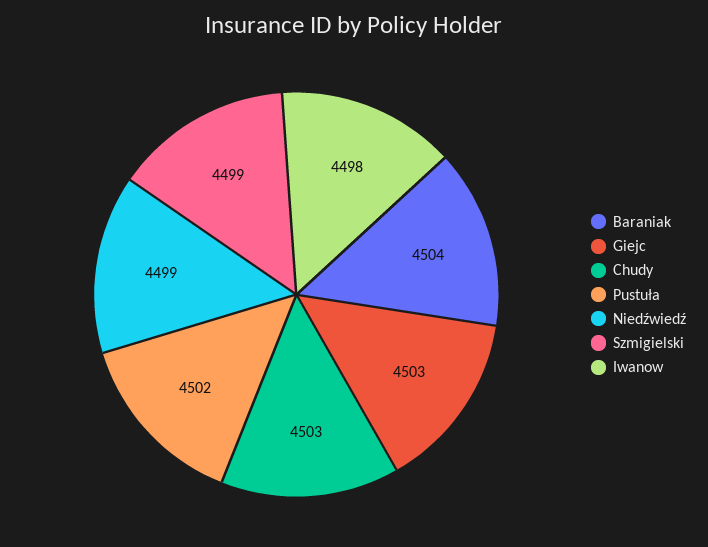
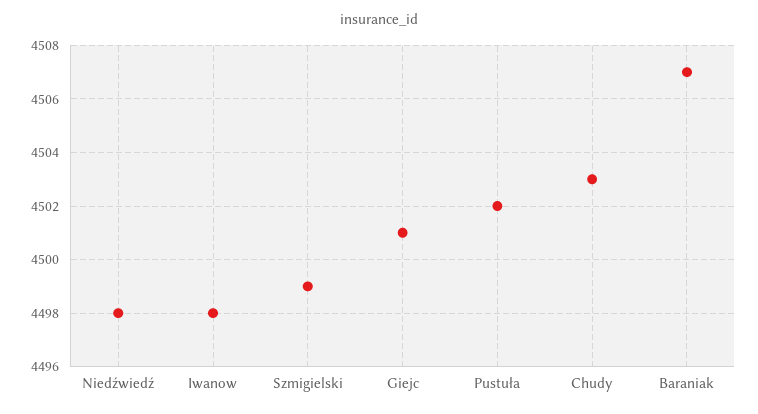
Baraniak: 4504 -> 4507
Giejc: 4503 -> 4501
Niedźwiedź: 4499 -> 4498

